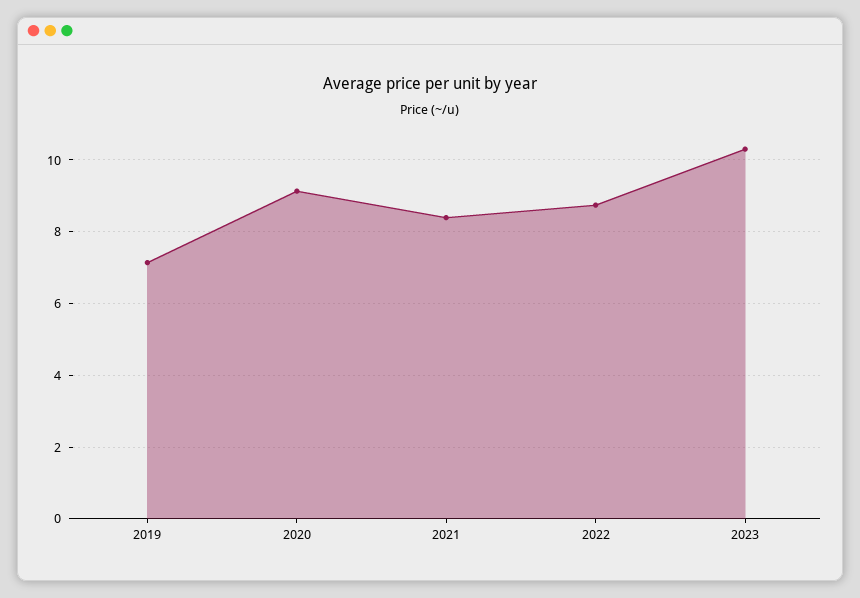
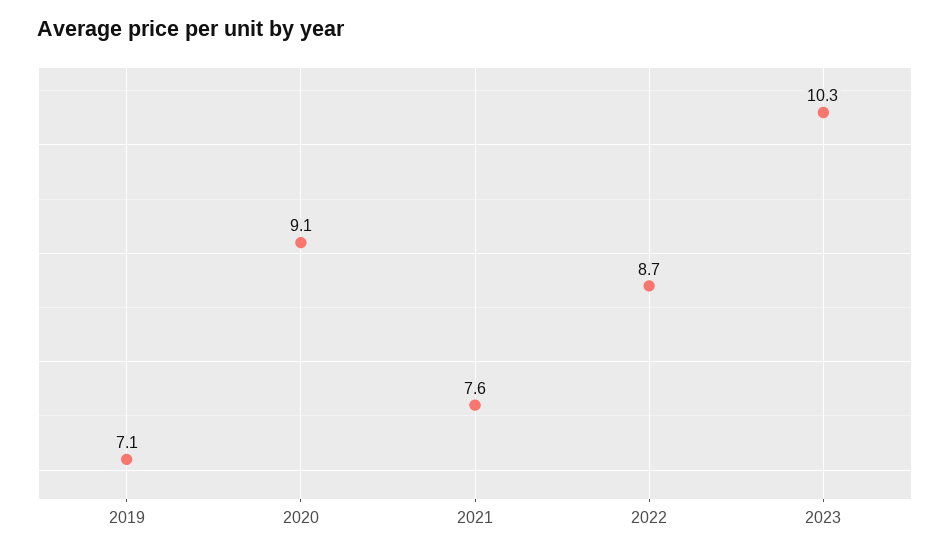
2021: 8.4 -> 7.6

